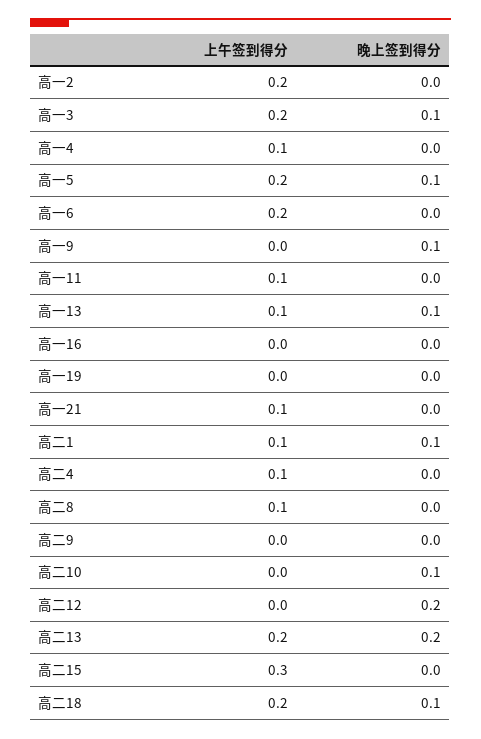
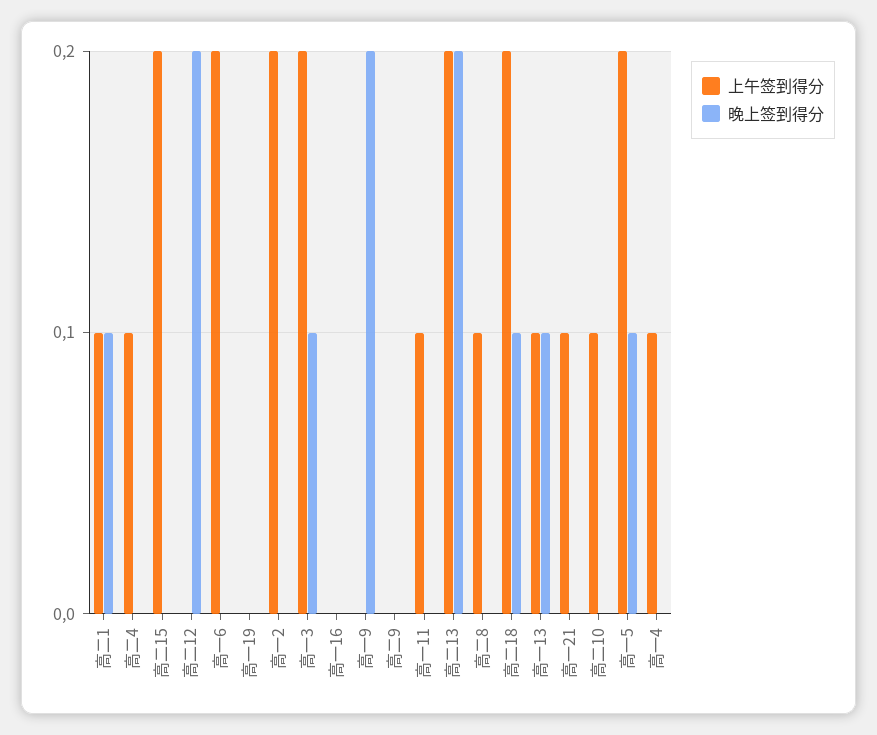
晚上签到得分, 高一9: 0.1 -> 0.2
上午签到得分, 高二10: 0 -> 0.1
晚上签到得分, 高二10: 0.1 -> 0
上午签到得分, 高二15: 0.3 -> 0.2

